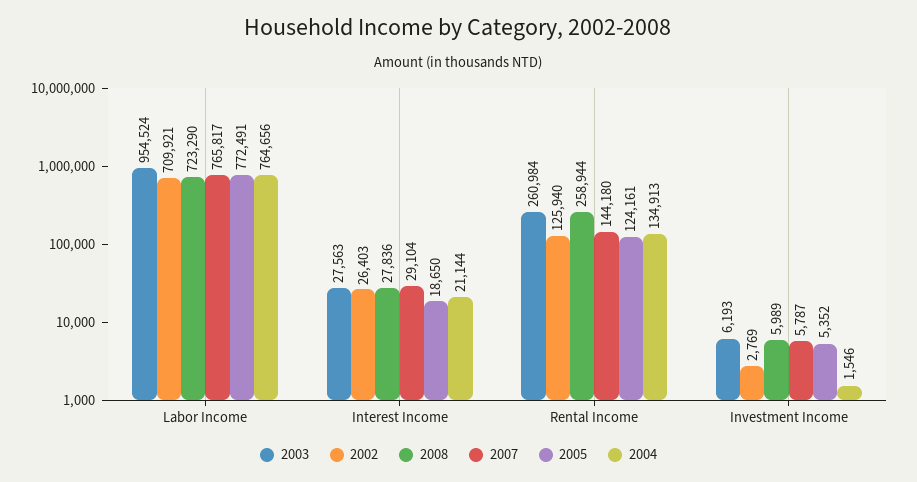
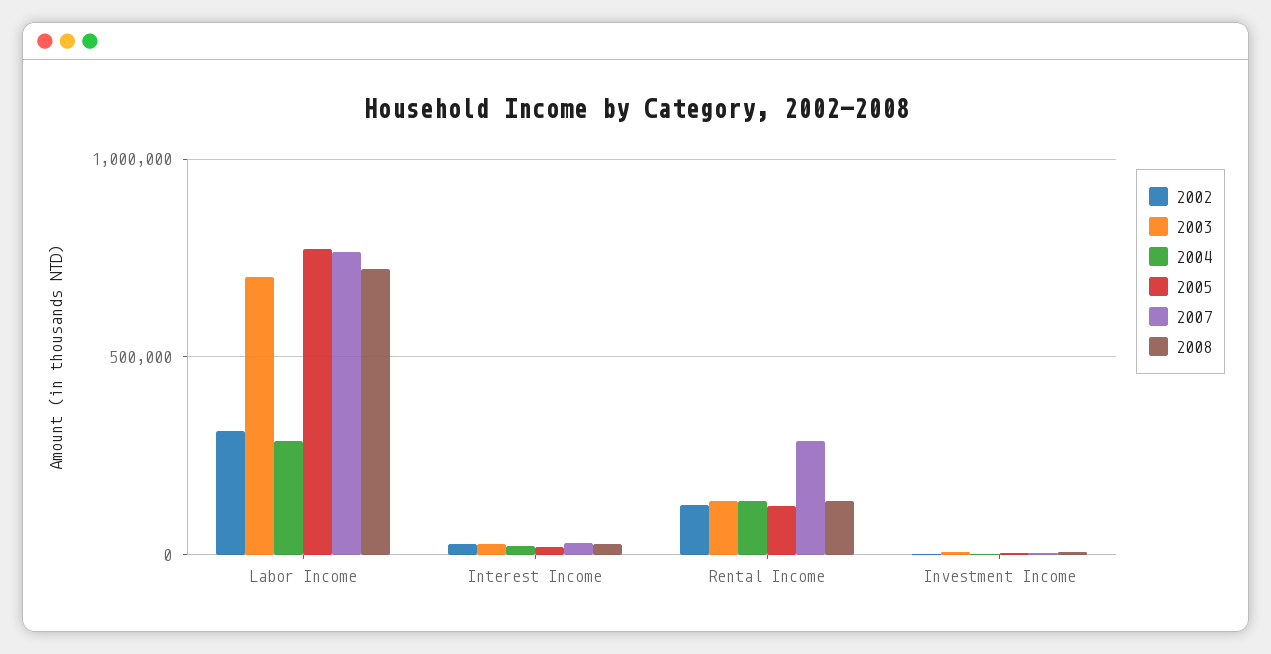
2003, Labor Income: 954524 -> 700000
2002, Labor Income: 709921 -> 300000
2004, Labor Income: 764656 -> 300000
2003, Rental Income: 260984 -> 150000
2008, Rental Income: 258944 -> 150000
2007, Rental Income: 144180 -> 300000

